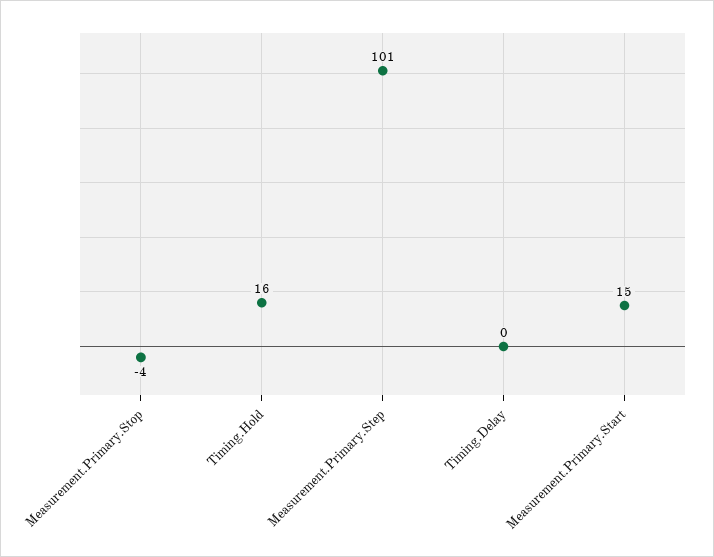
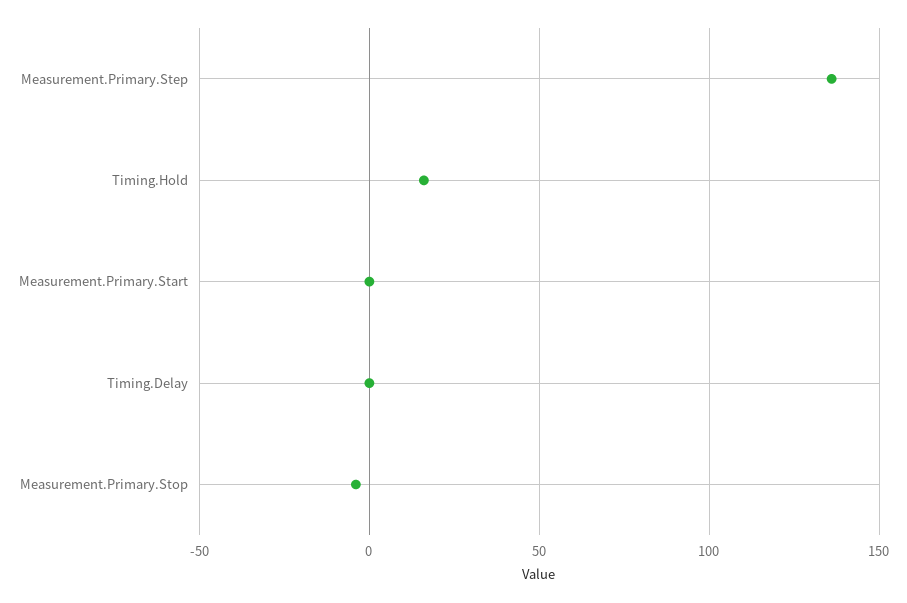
Measurement.Primary.Step: 101 -> 135
Measurement.Primary.Start: 15 -> 0

